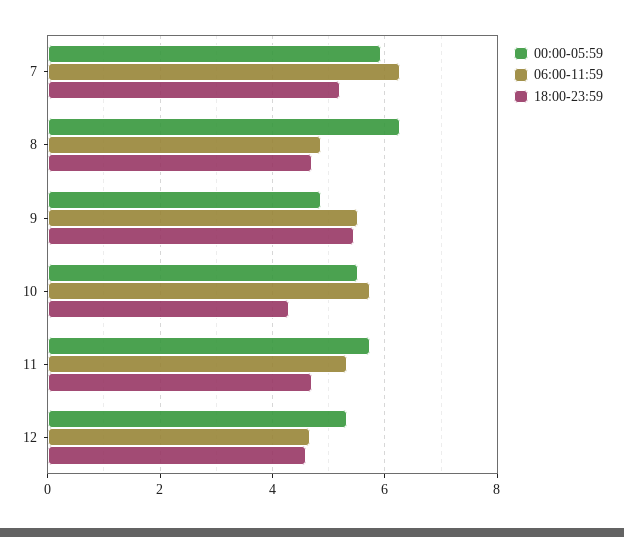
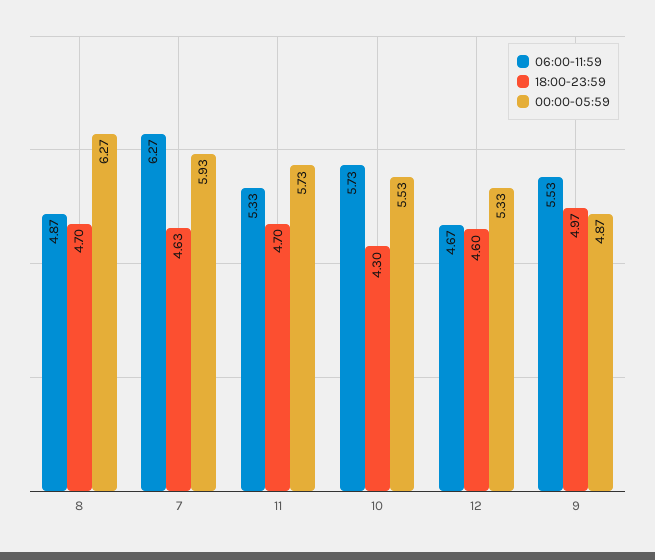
18:00-23:59, 7: 5.2 -> 4.63
18:00-23:59, 9: 5.4 -> 4.97

